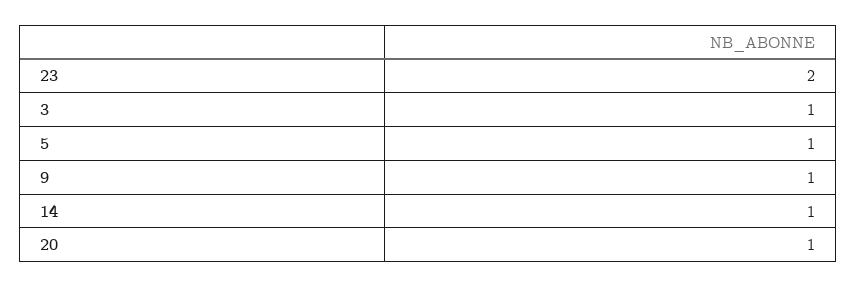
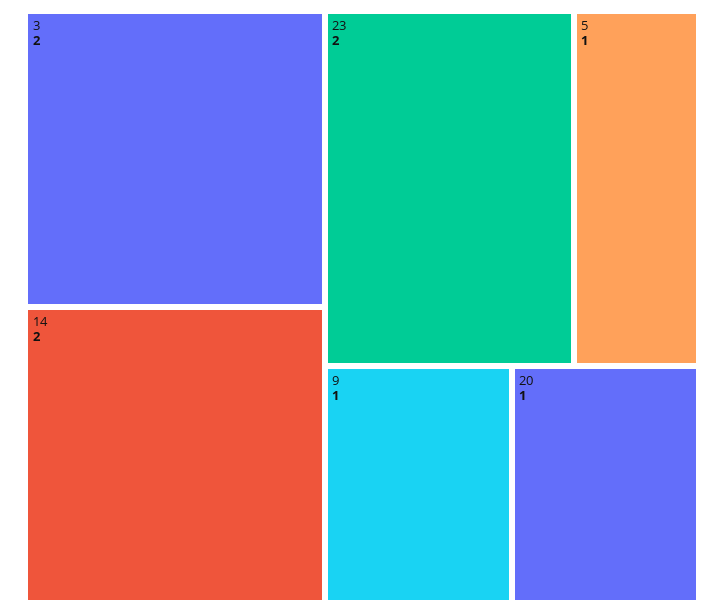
3: 1 -> 2
14: 1 -> 2

